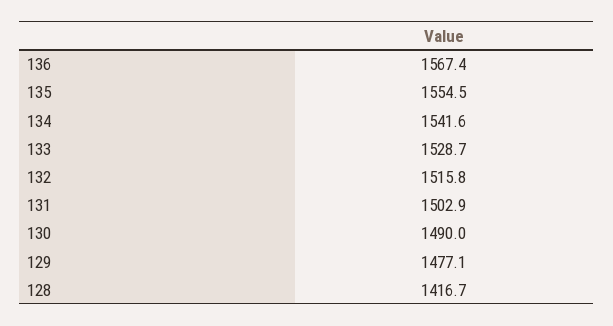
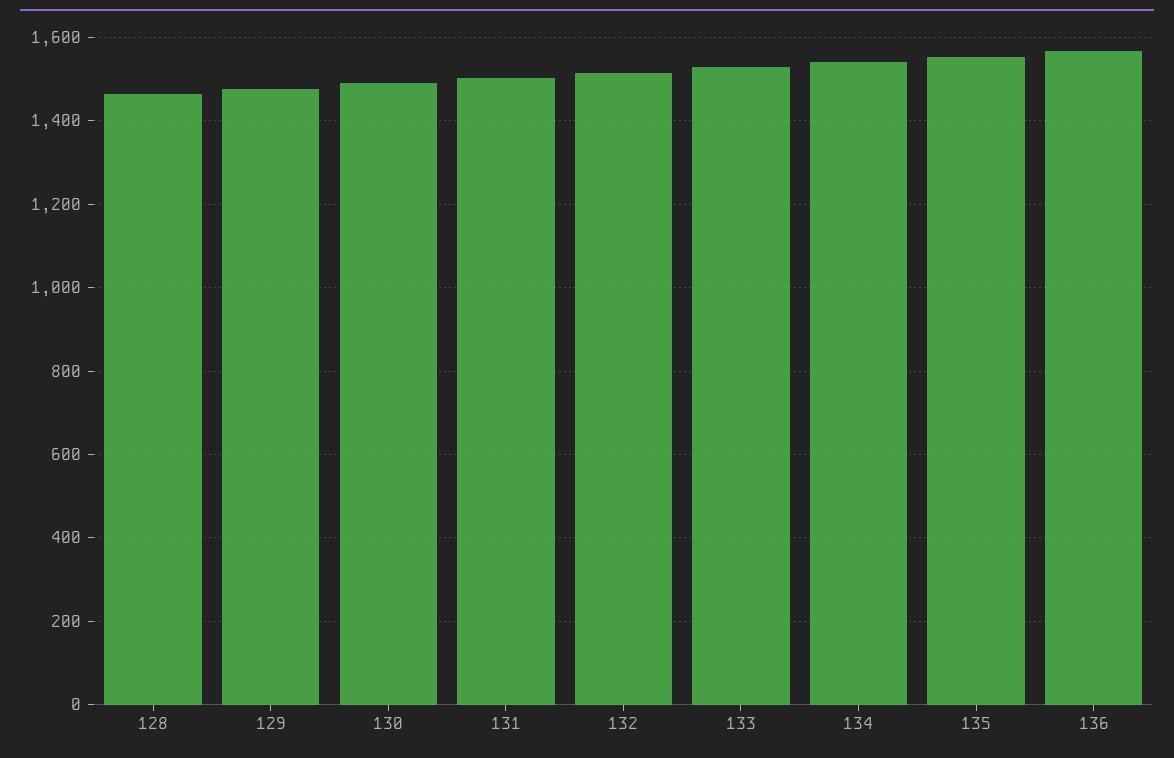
128: 1416.7 -> 1460

